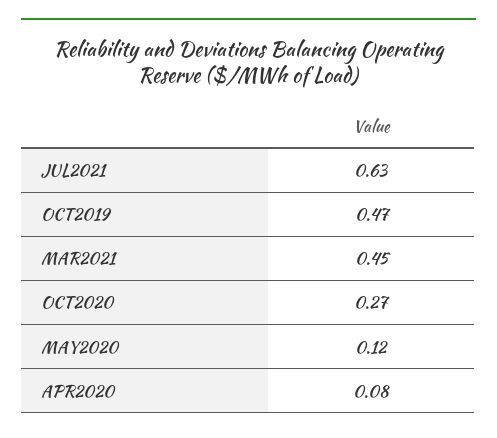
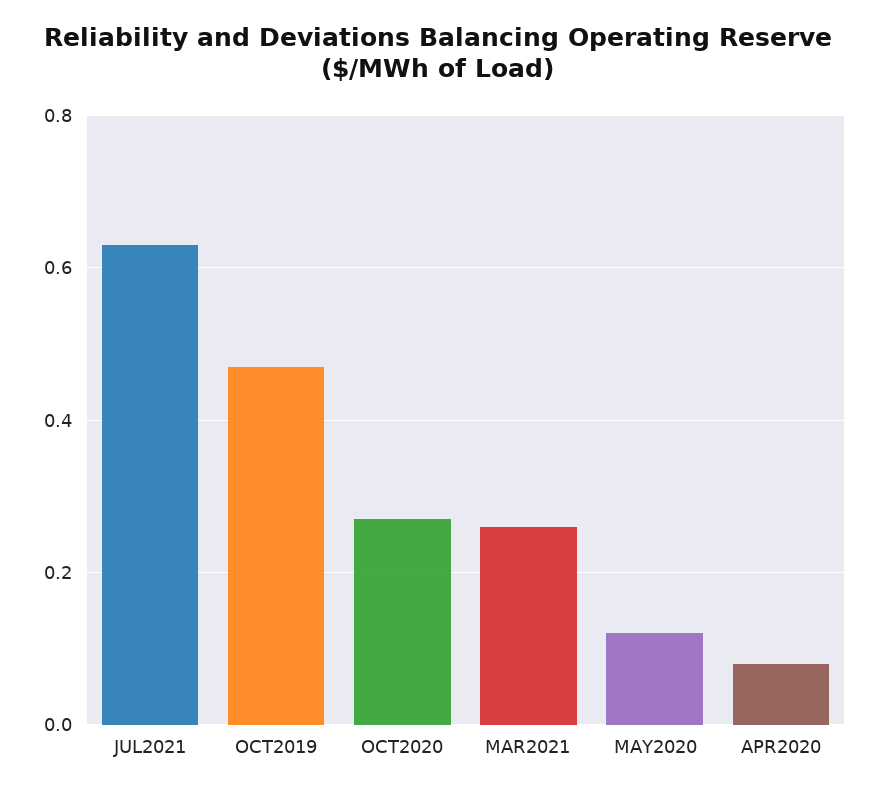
MAR2021: 0.45 -> 0.25

